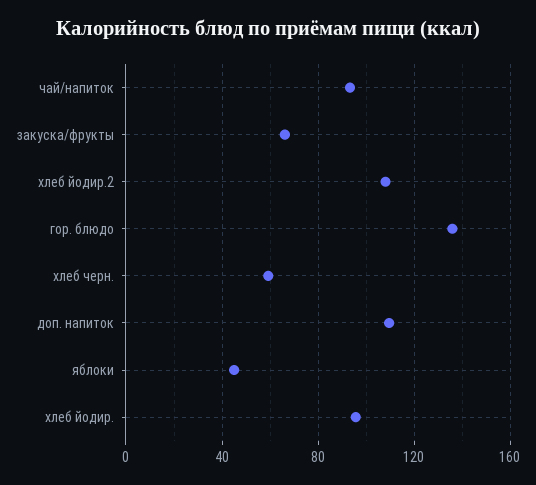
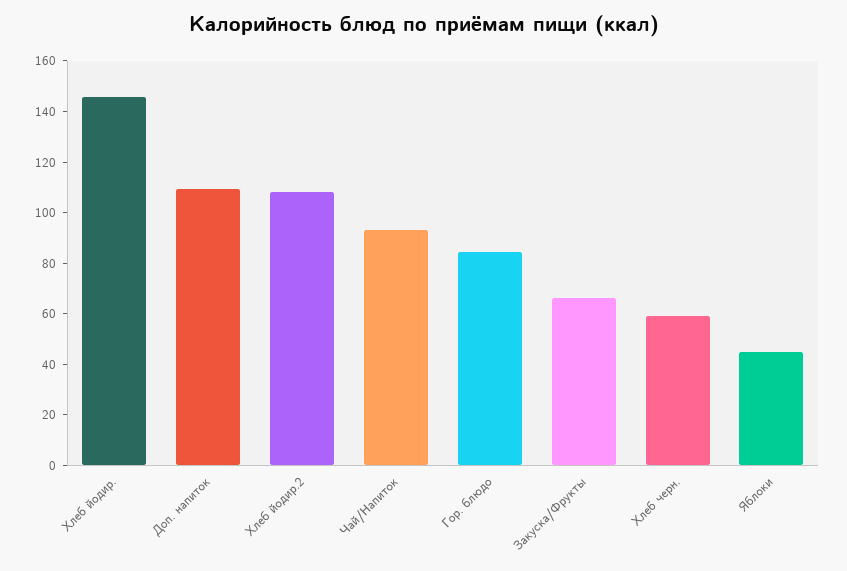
гор. блюдо: 135 -> 85
хлеб йодир.: 95 -> 145

